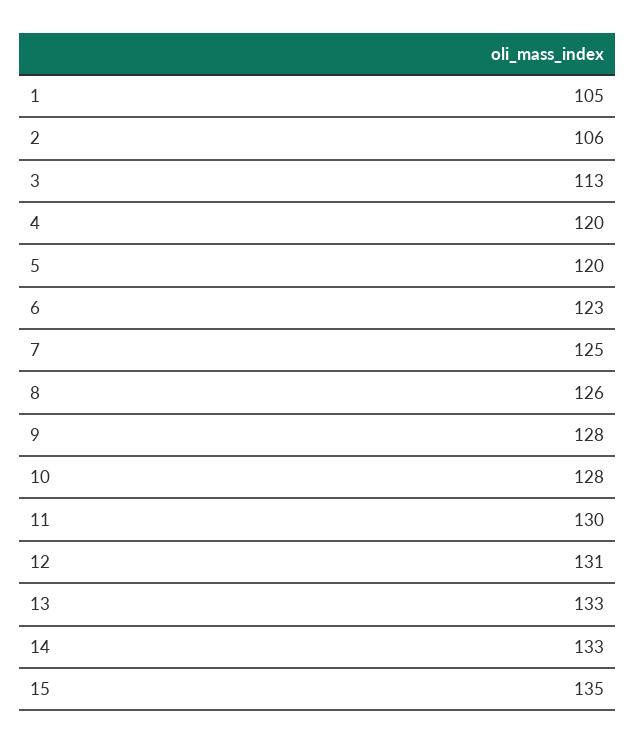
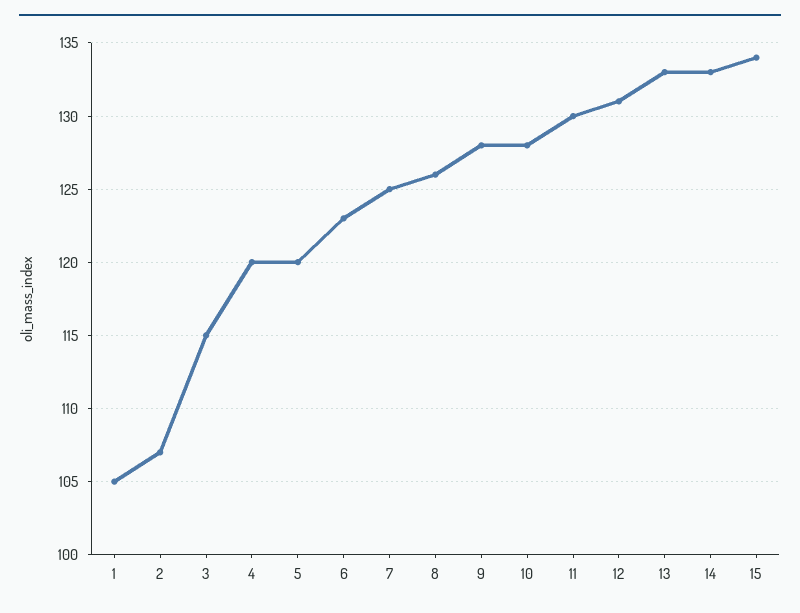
2: 106 -> 107
3: 113 -> 115
15: 135 -> 134

